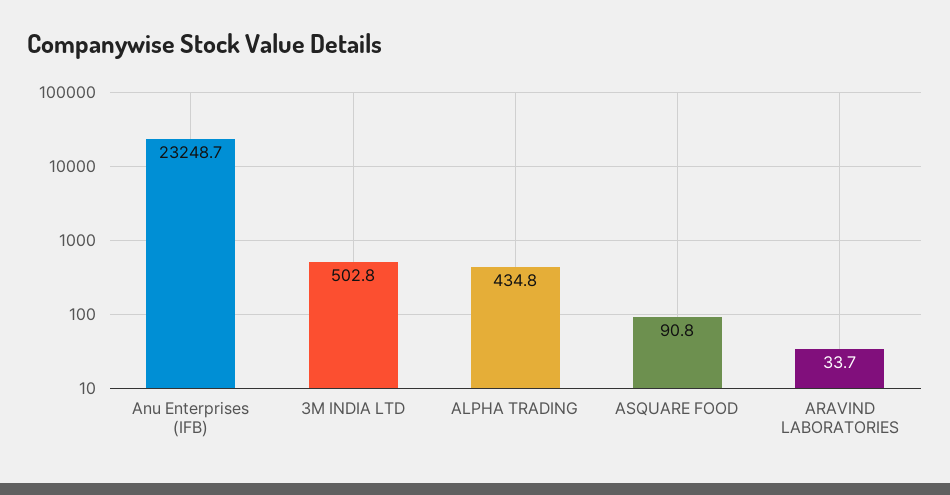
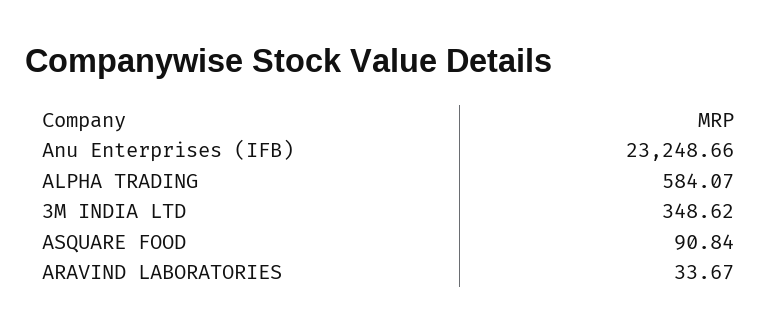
3M INDIA LTD: 502.8 -> 348.62
ALPHA TRADING: 434.8 -> 584.07

